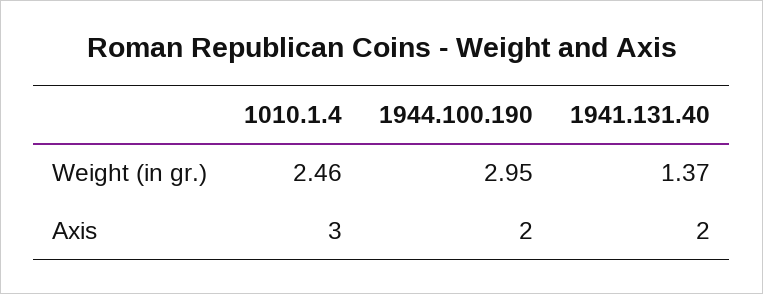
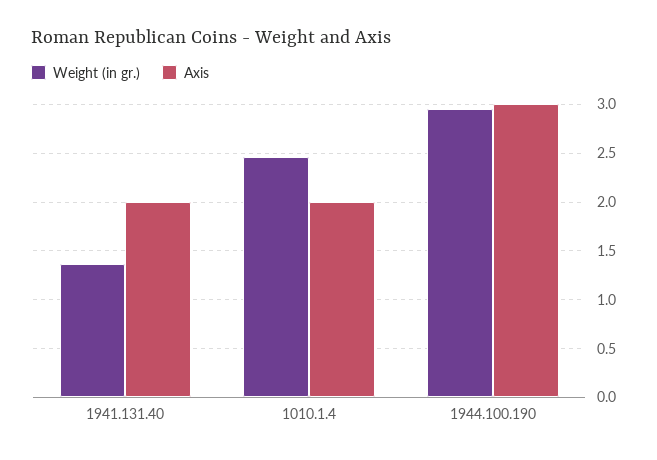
Axis, 1010.1.4: 3 -> 2
Axis, 1944.100.190: 2 -> 3

